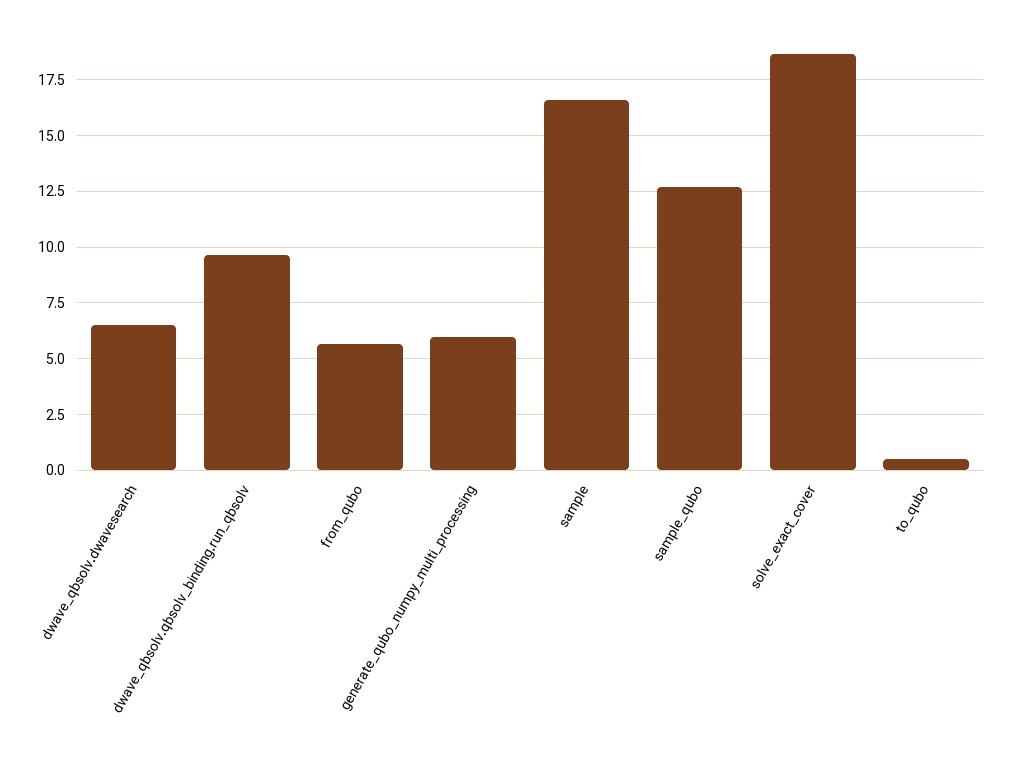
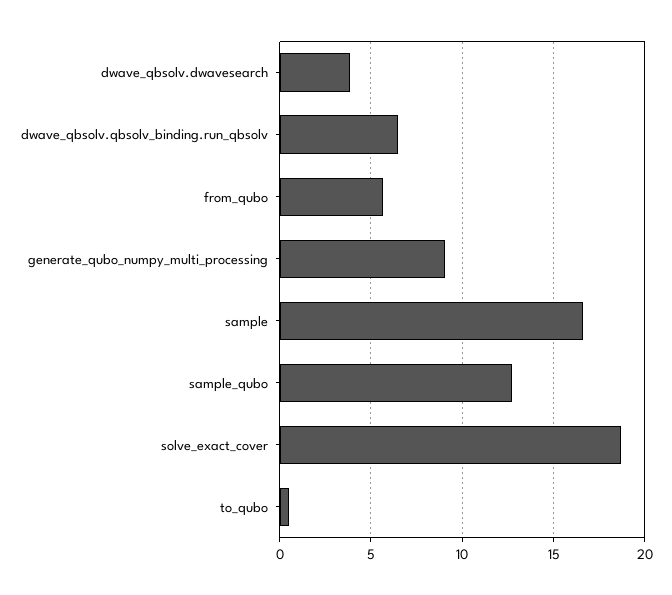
dwave_qbsolv.dwavesearch: 6.5 -> 4
dwave_qbsolv.qbsolv_binding.run_qbsolv: 9.5 -> 6.5
generate_qubo_numpy_multi_processing: 6 -> 9

